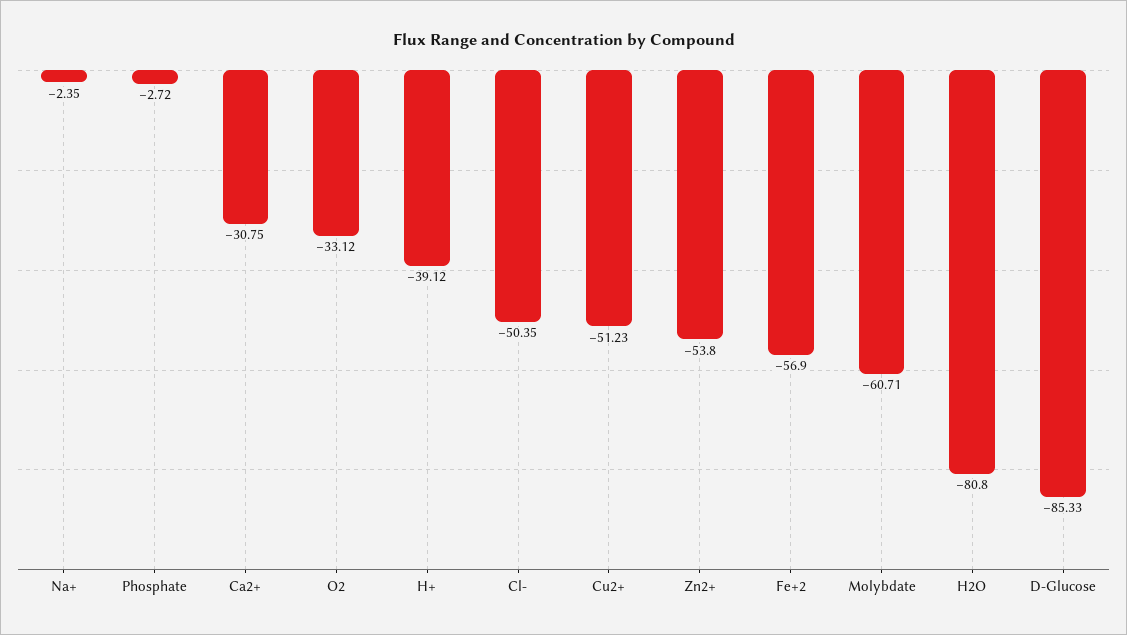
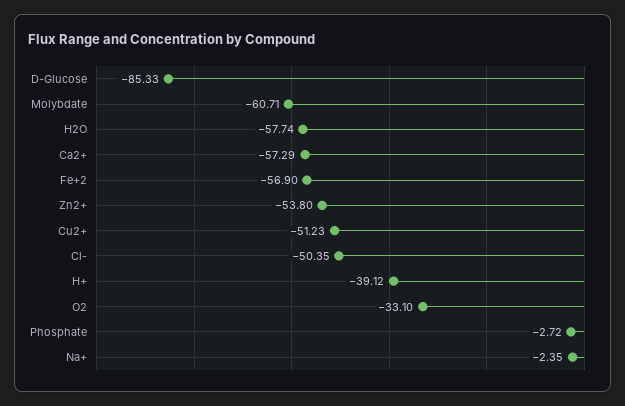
Ca2+: -30.75 -> -57.29
O2: -33.12 -> -33.1
H2O: -80.8 -> -57.74

